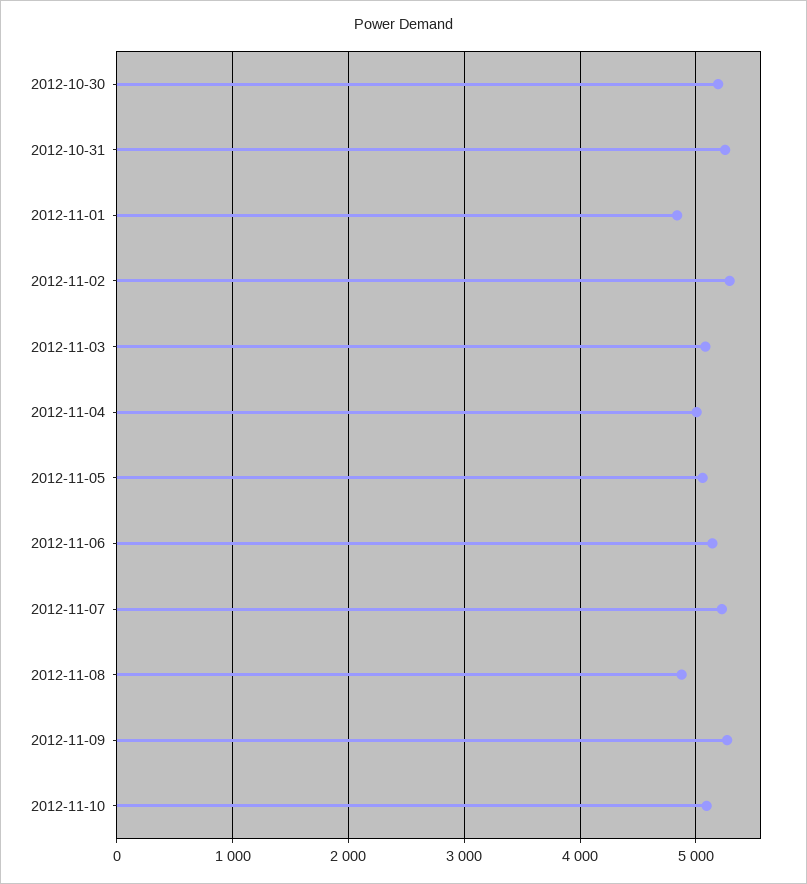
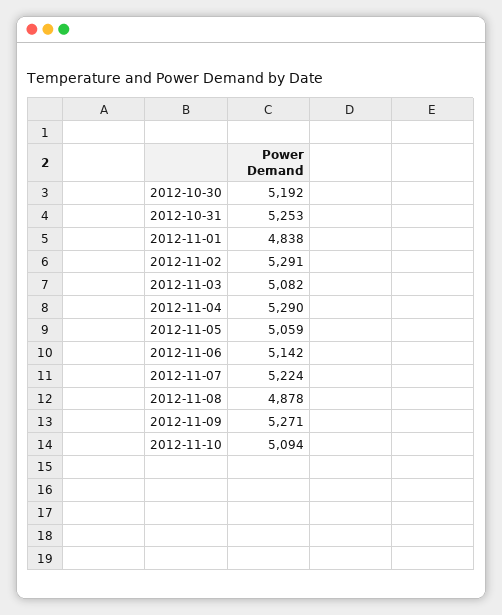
2012-11-04: 5000 -> 5290

